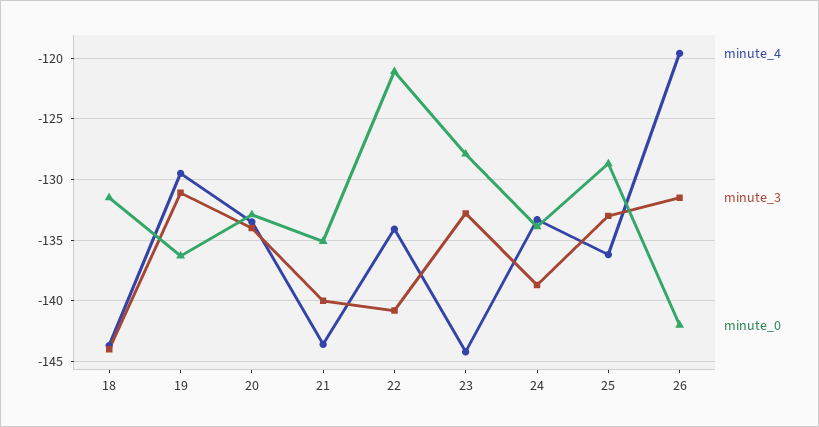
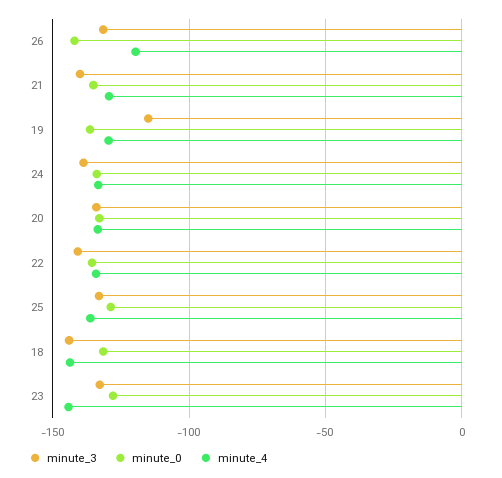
minute_3, 19: -131 -> -115
minute_4, 21: -143.5 -> -130
minute_0, 22: -121 -> -135

